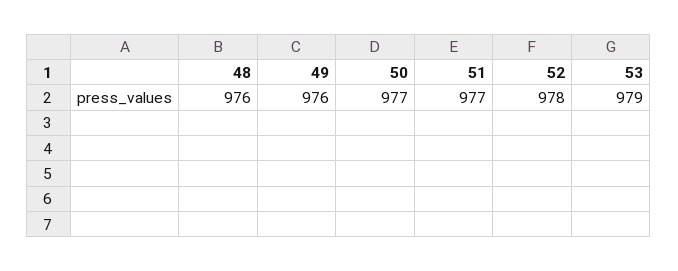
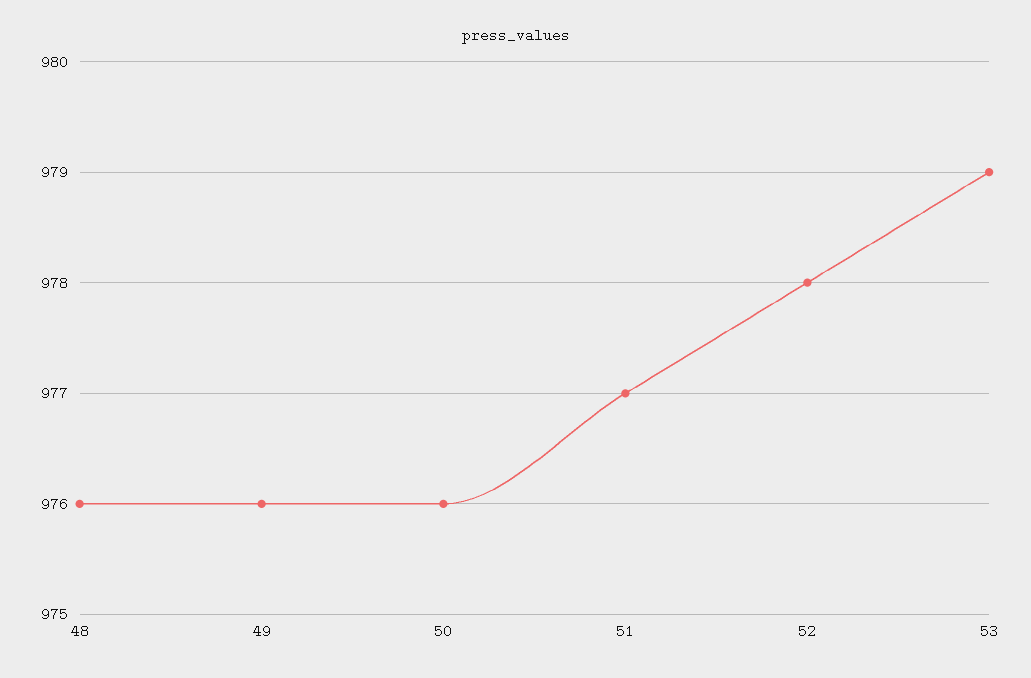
50: 977 -> 976

